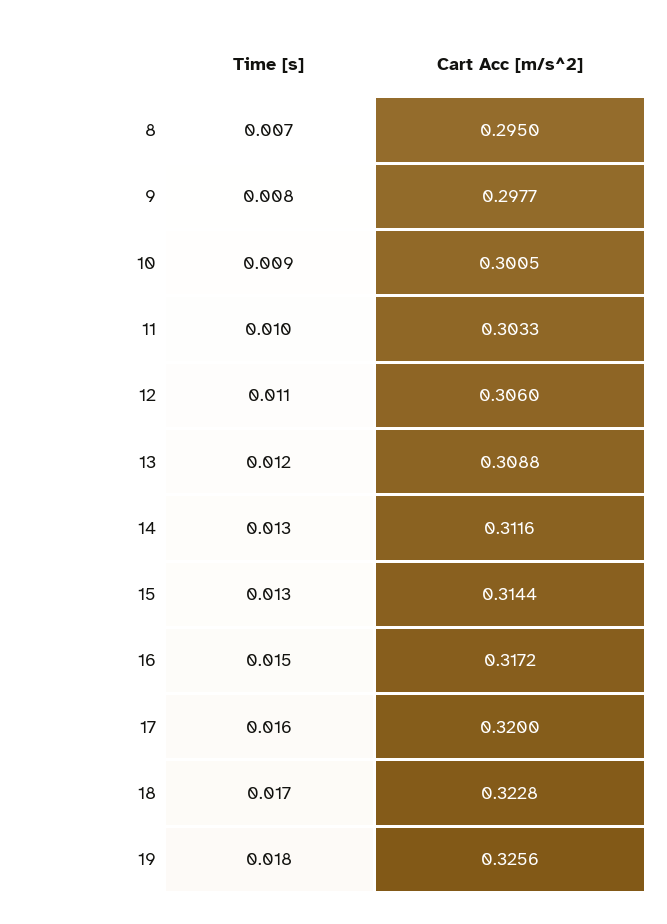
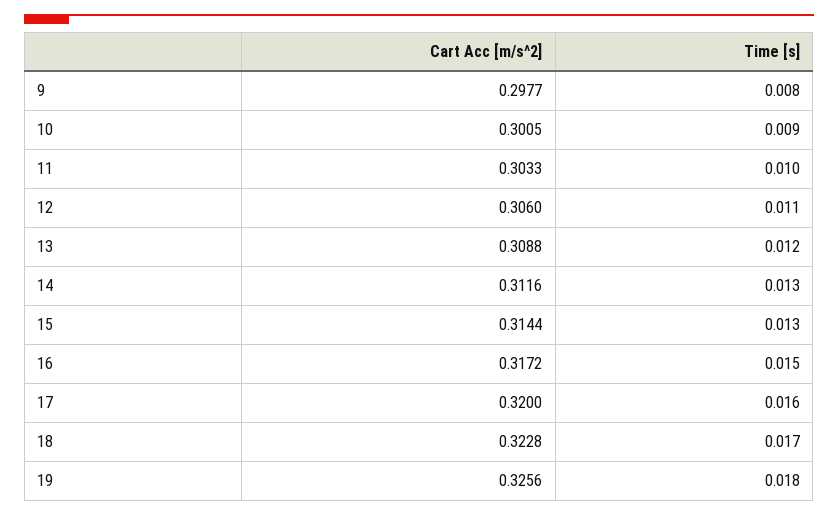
Time [s], 8: 0.007 -> none
Cart Acc [m/s^2], 8: 0.295 -> none

